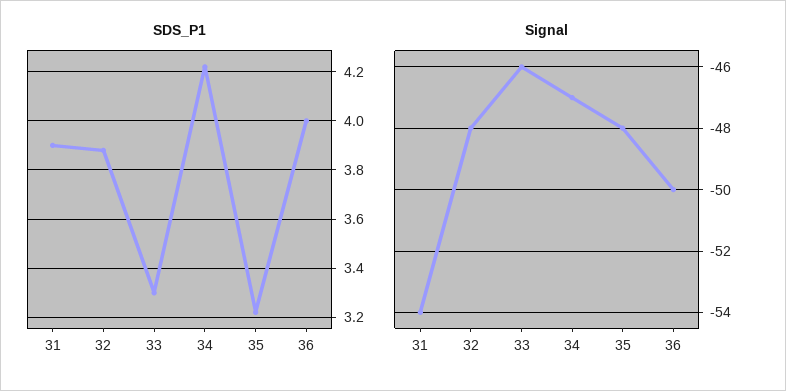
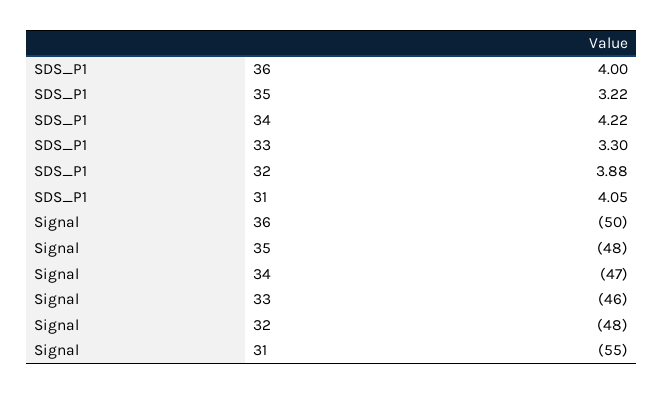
SDS_P1, 31: 3.9 -> 4.05
Signal, 31: -54 -> -55

